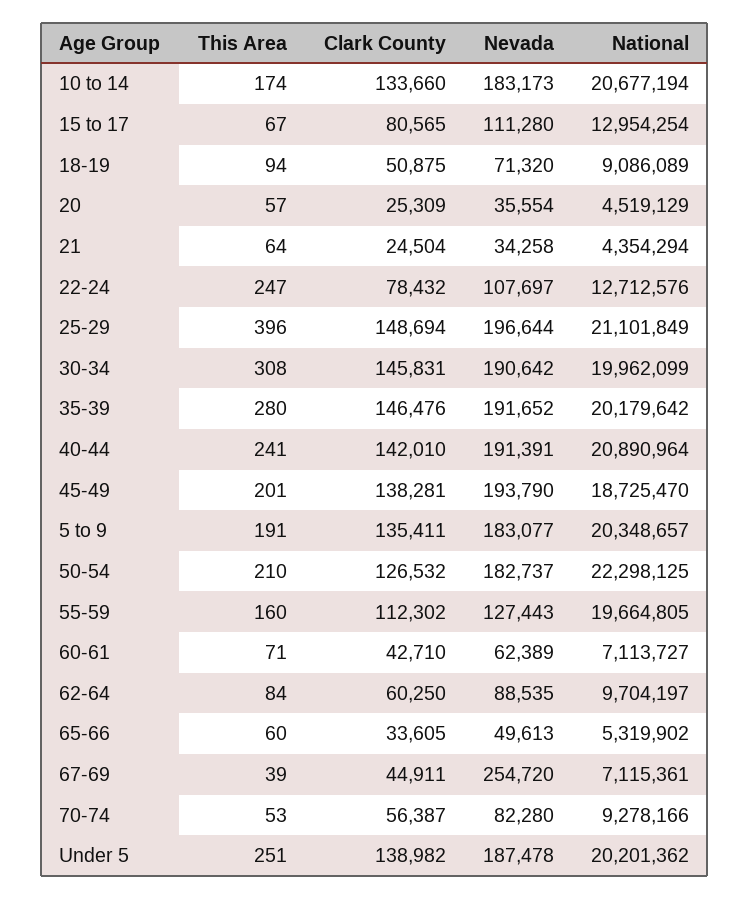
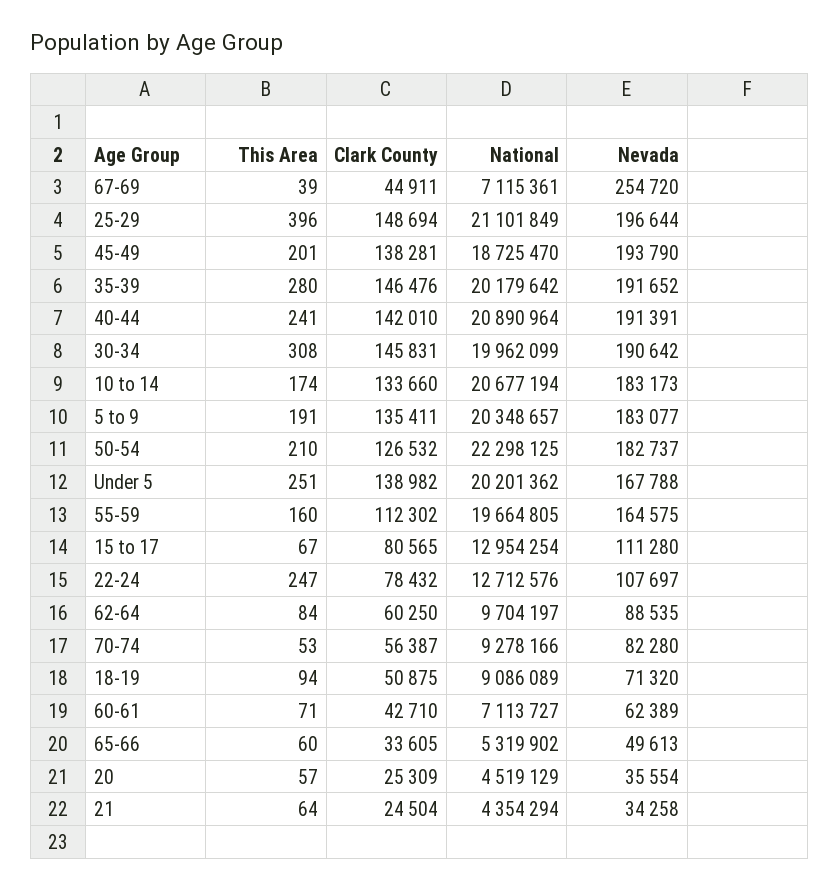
Nevada, 55-59: 127443 -> 164575
Nevada, Under 5: 187478 -> 167788

